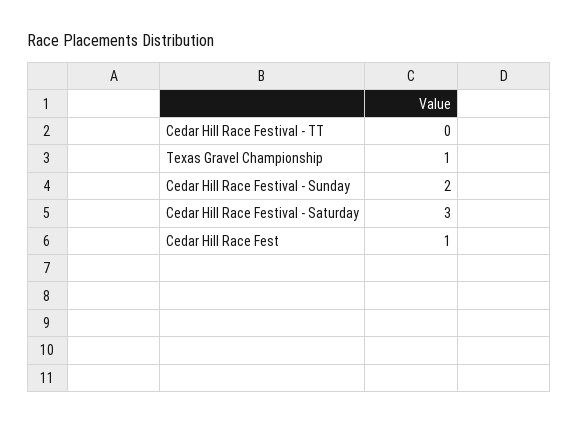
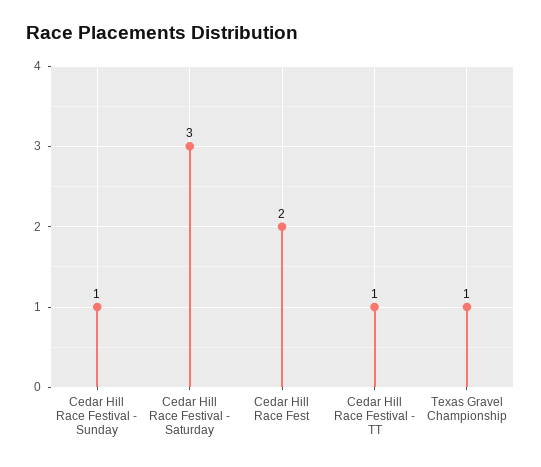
Cedar Hill Race Festival - TT: 0 -> 1
Cedar Hill Race Festival - Sunday: 2 -> 1
Cedar Hill Race Fest: 1 -> 2

